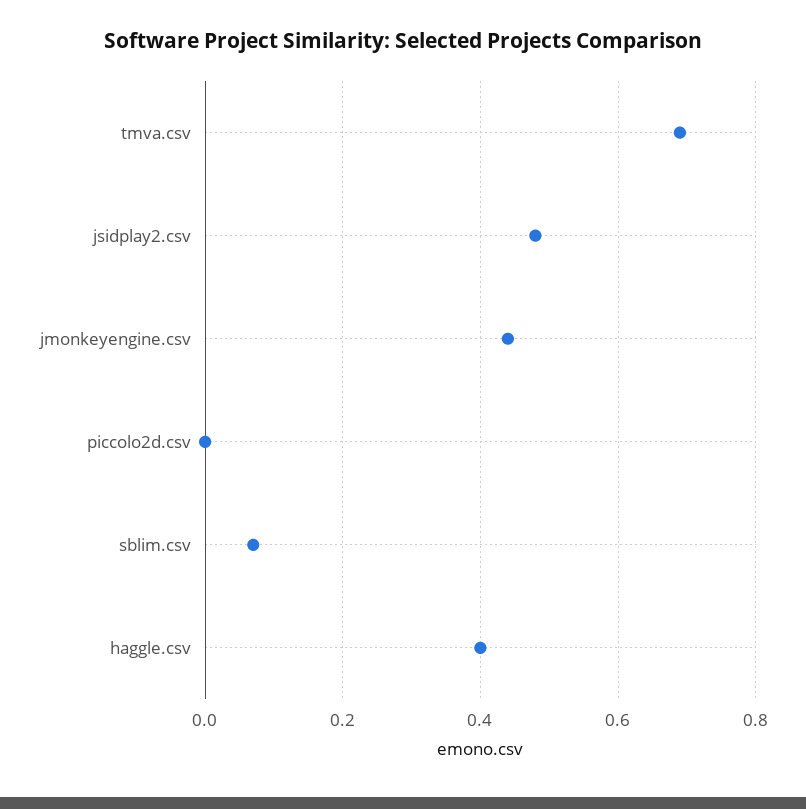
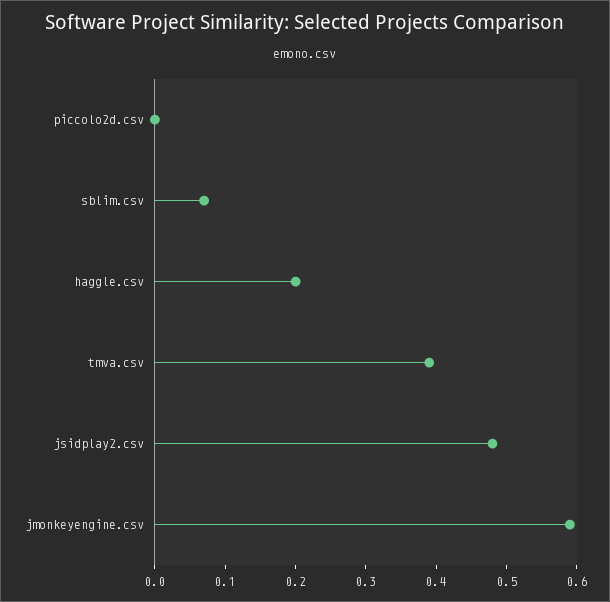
tmva.csv: 0.7 -> 0.4
jmonkeyengine.csv: 0.45 -> 0.6
haggle.csv: 0.4 -> 0.2

